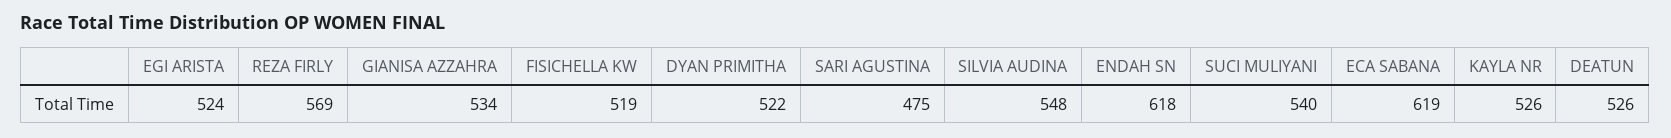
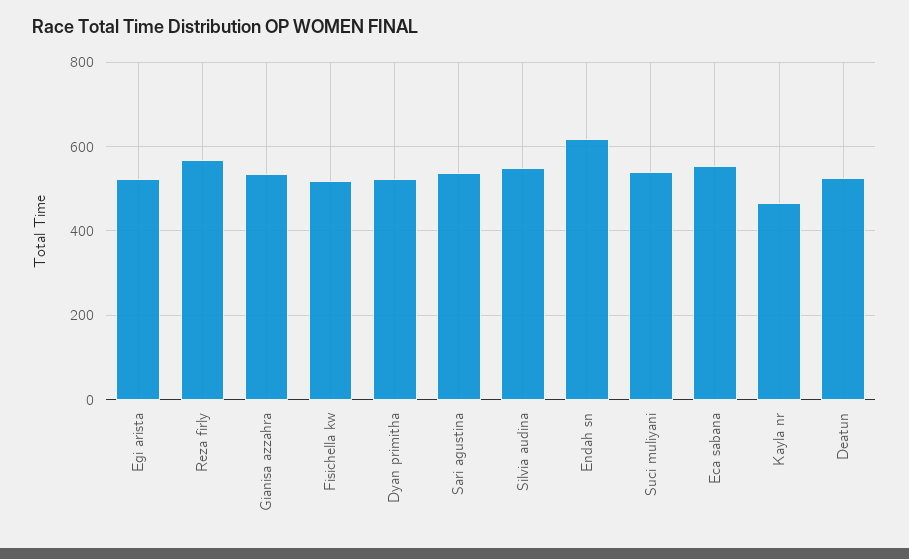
SARI AGUSTINA: 475 -> 540
ECA SABANA: 619 -> 560
KAYLA NR: 526 -> 460

